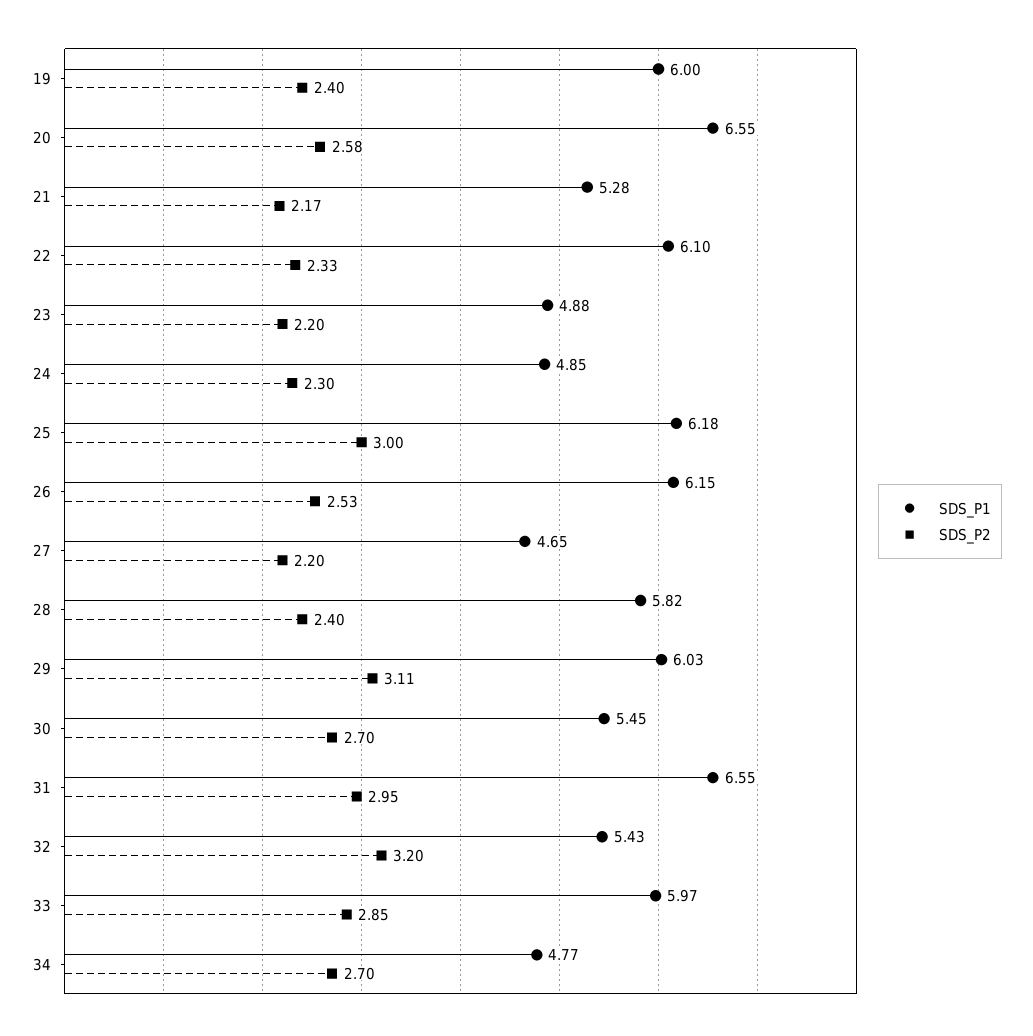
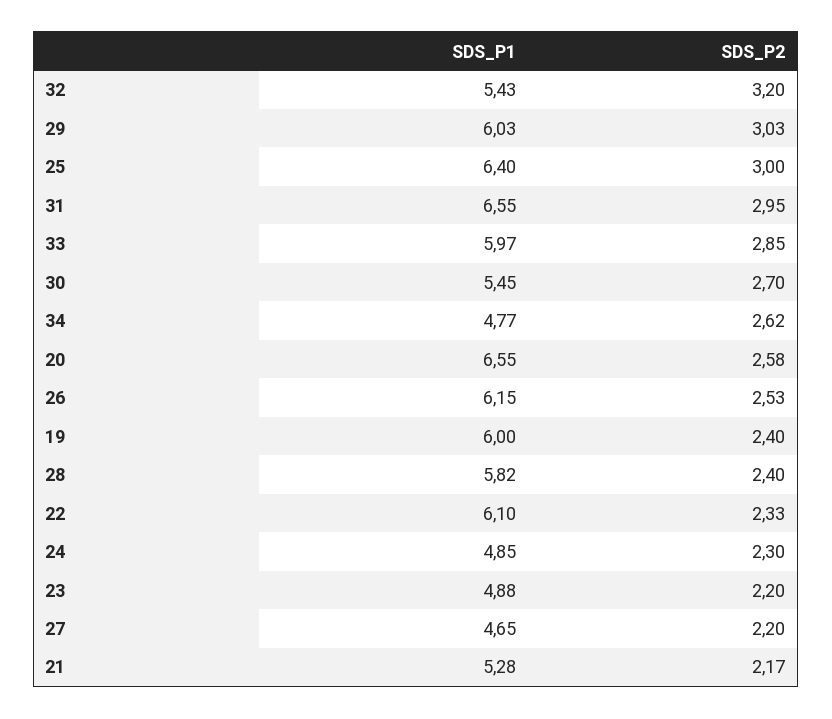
SDS_P1, 25: 6.18 -> 6.4
SDS_P2, 29: 3.11 -> 3.03
SDS_P2, 34: 2.7 -> 2.62

